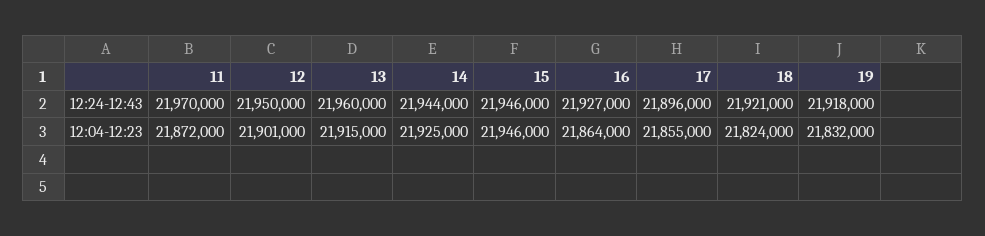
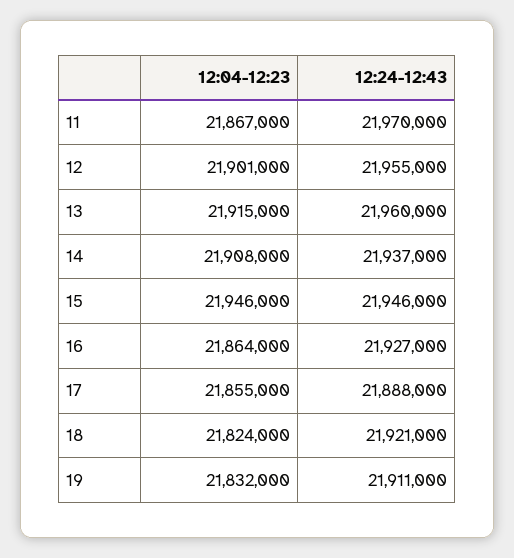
12, 12:24-12:43: 21950000 -> 21955000
14, 12:24-12:43: 21944000 -> 21937000
17, 12:24-12:43: 21896000 -> 21888000
19, 12:24-12:43: 21918000 -> 21911000
11, 12:04-12:23: 21872000 -> 21867000
14, 12:04-12:23: 21925000 -> 21908000

